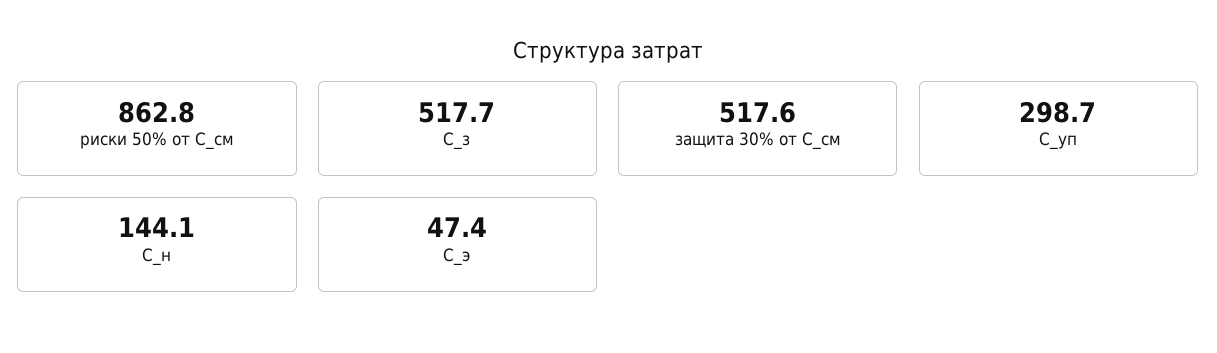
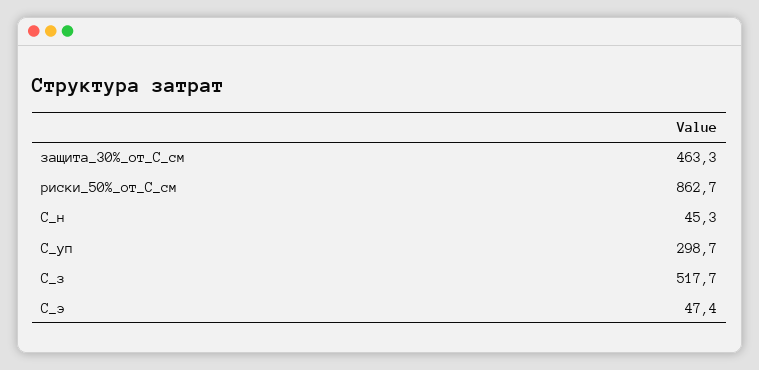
риски 50% от С_см: 862.8 -> 862.7
защита 30% от С_см: 517.6 -> 463.3
С_н: 144.1 -> 45.3

